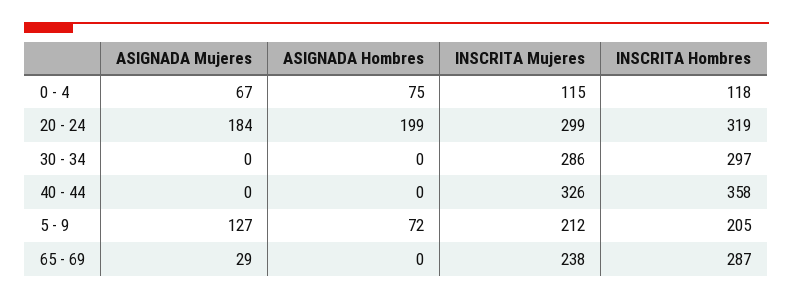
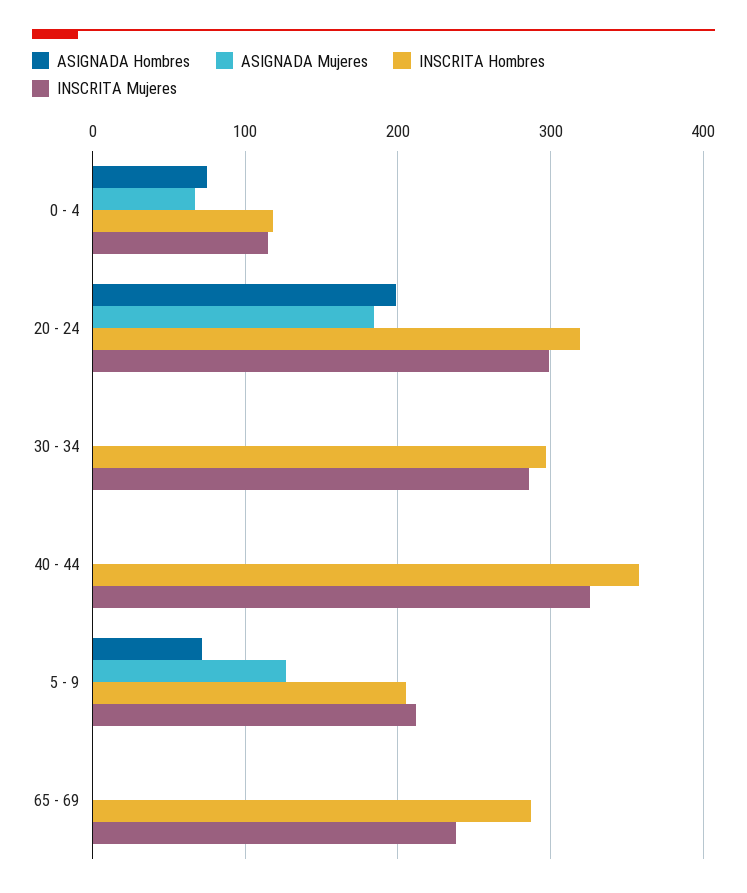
ASIGNADA Mujeres, 65 - 69: 29 -> 0

